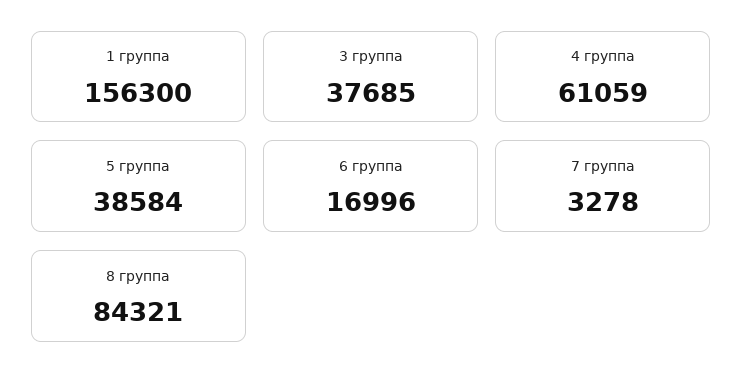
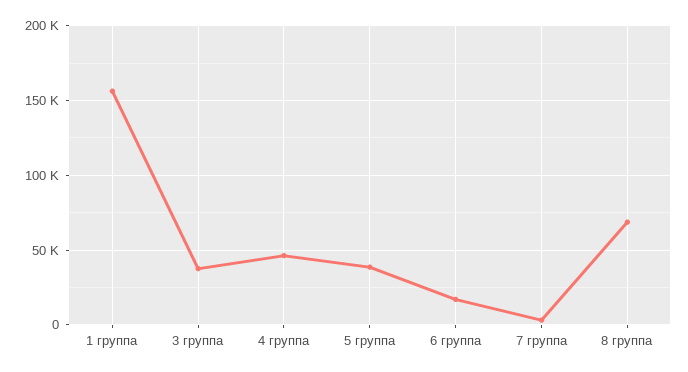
4 группа: 61059 -> 45000
8 группа: 84321 -> 70000

